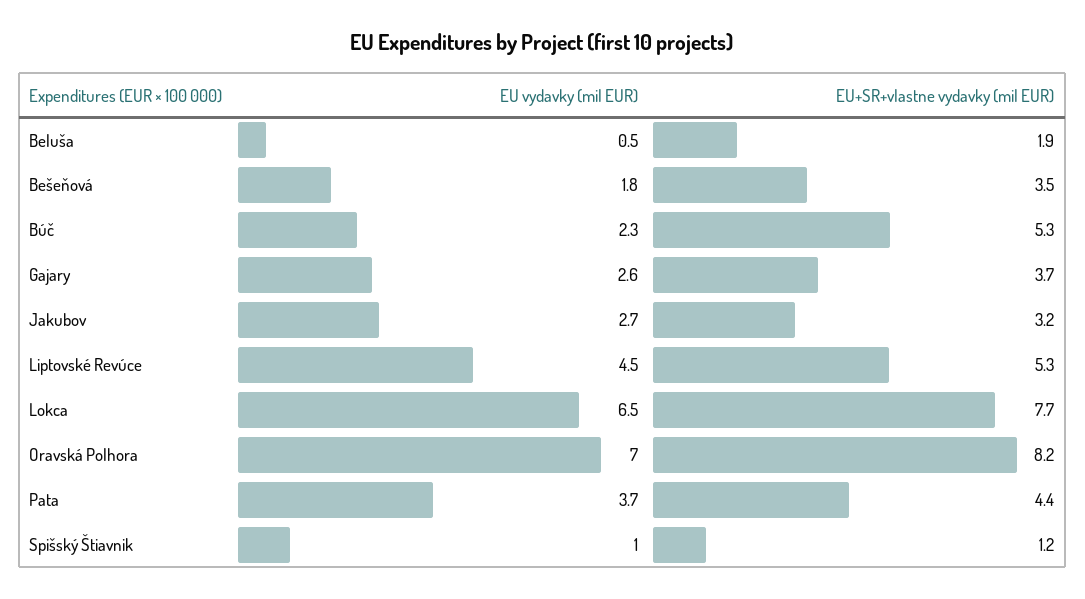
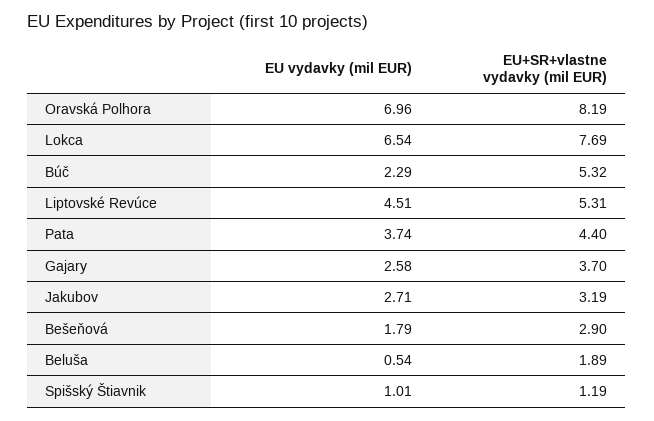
EU+SR+vlastne vydavky (mil EUR), Bešeňová: 3.5 -> 2.9

